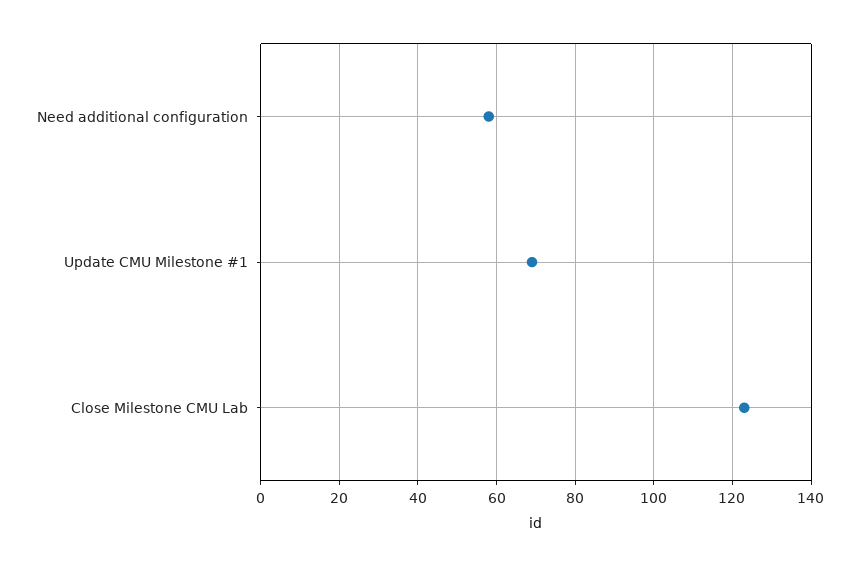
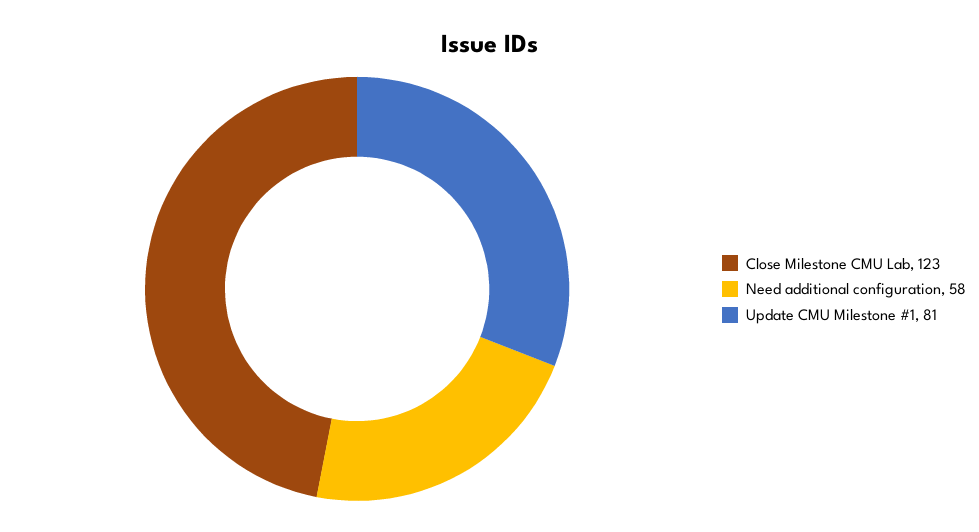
Update CMU Milestone #1: 70 -> 81

